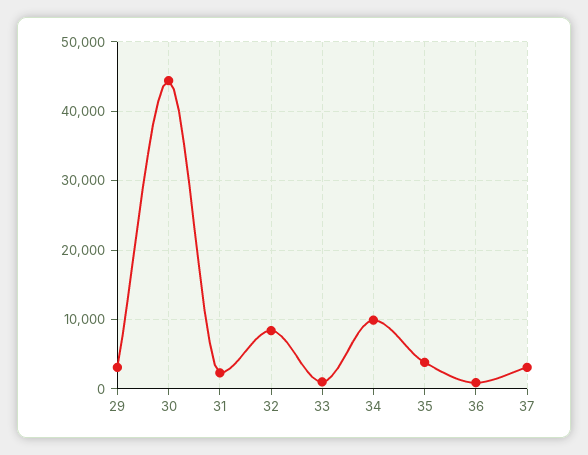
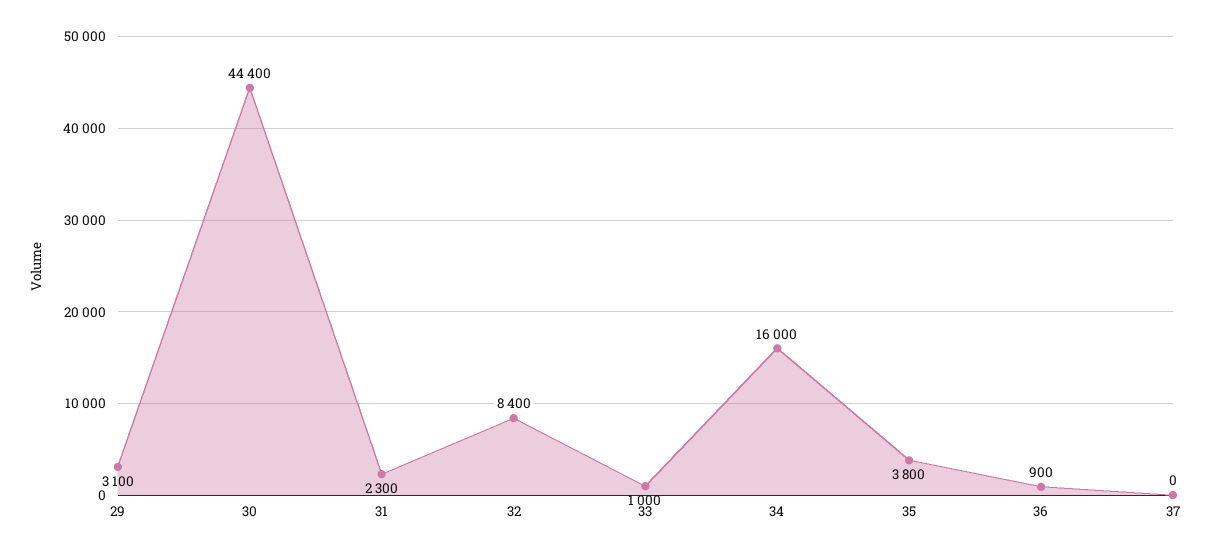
34: 10000 -> 16000
37: 3000 -> 0

